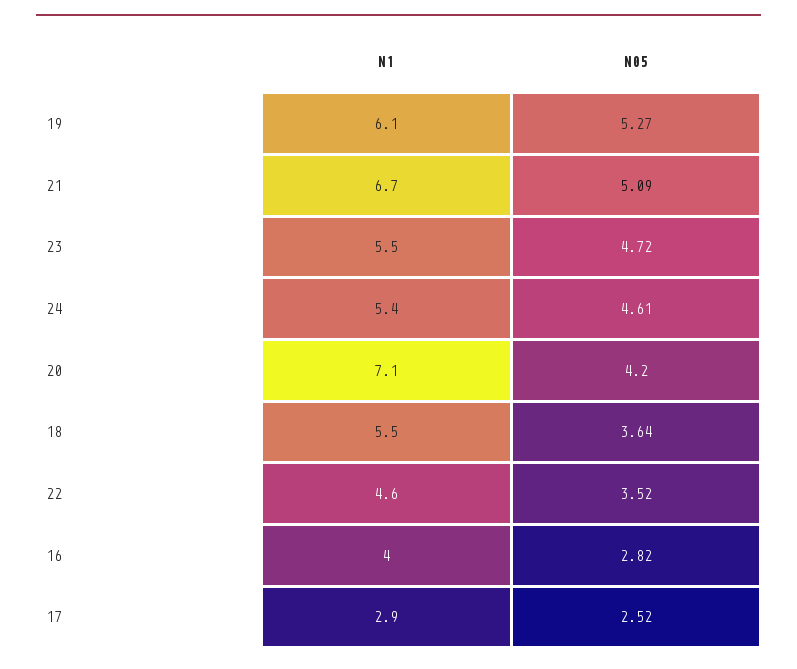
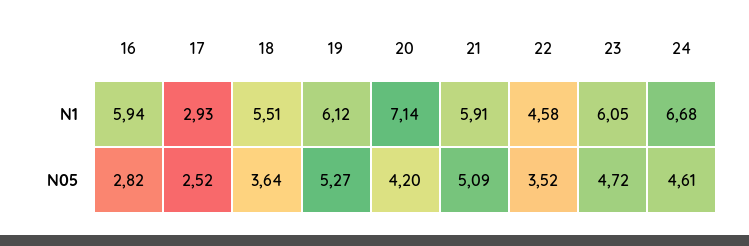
N1, 21: 6.7 -> 5.91
N1, 23: 5.5 -> 6.05
N1, 24: 5.4 -> 6.68
N1, 16: 4 -> 5.94

